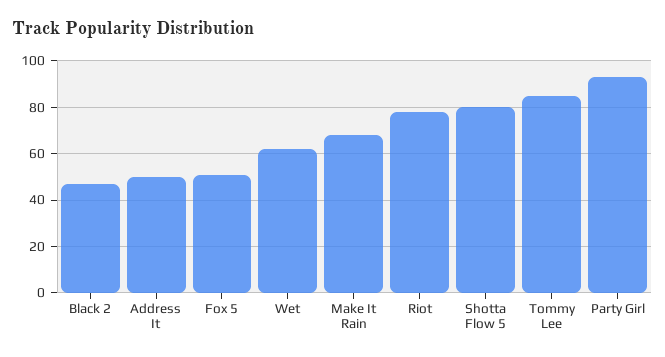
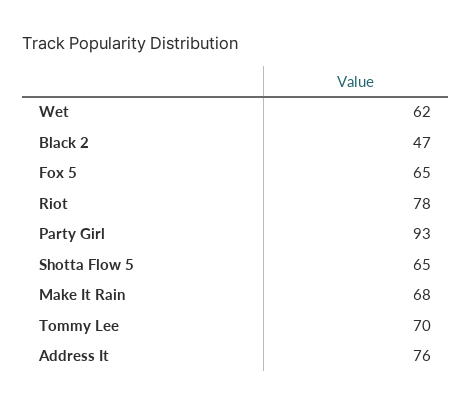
Address It: 50 -> 76
Fox 5: 50 -> 65
Shotta Flow 5: 80 -> 65
Tommy Lee: 85 -> 70

